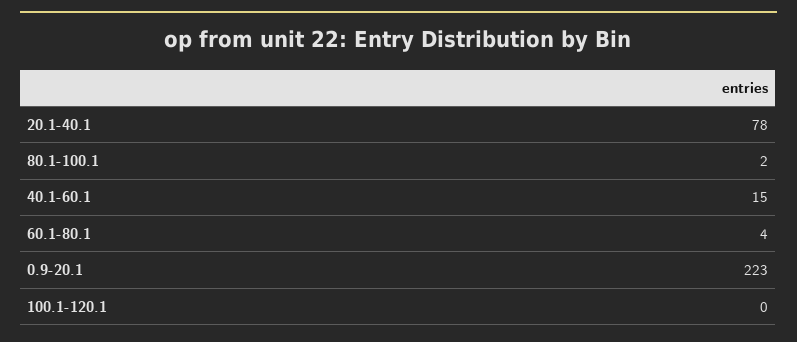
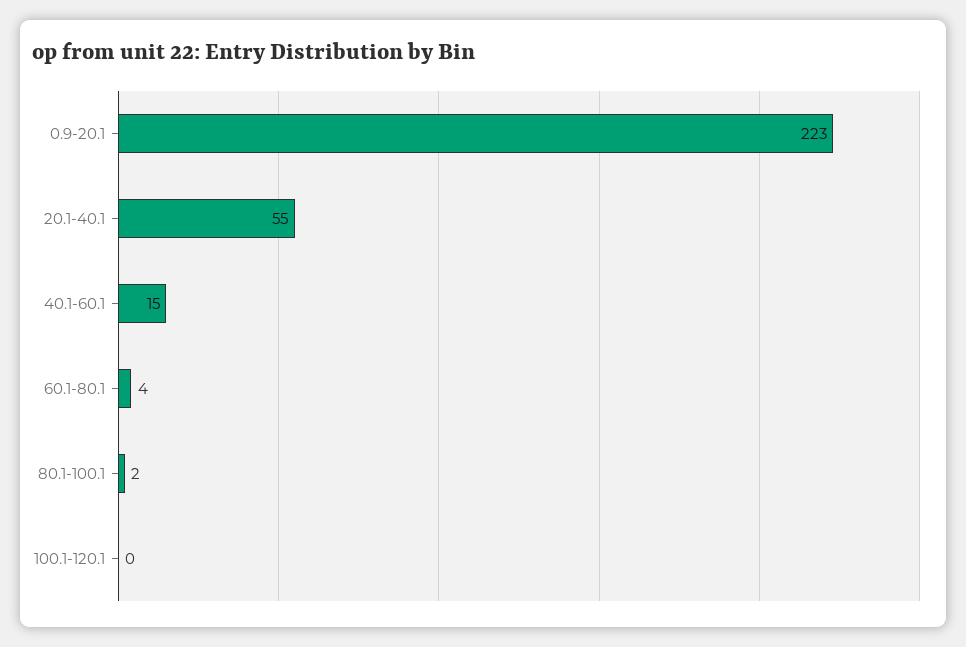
20.1-40.1: 78 -> 55

